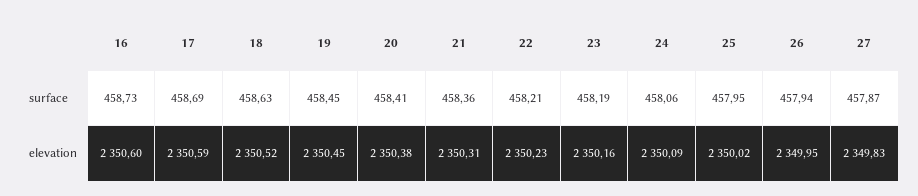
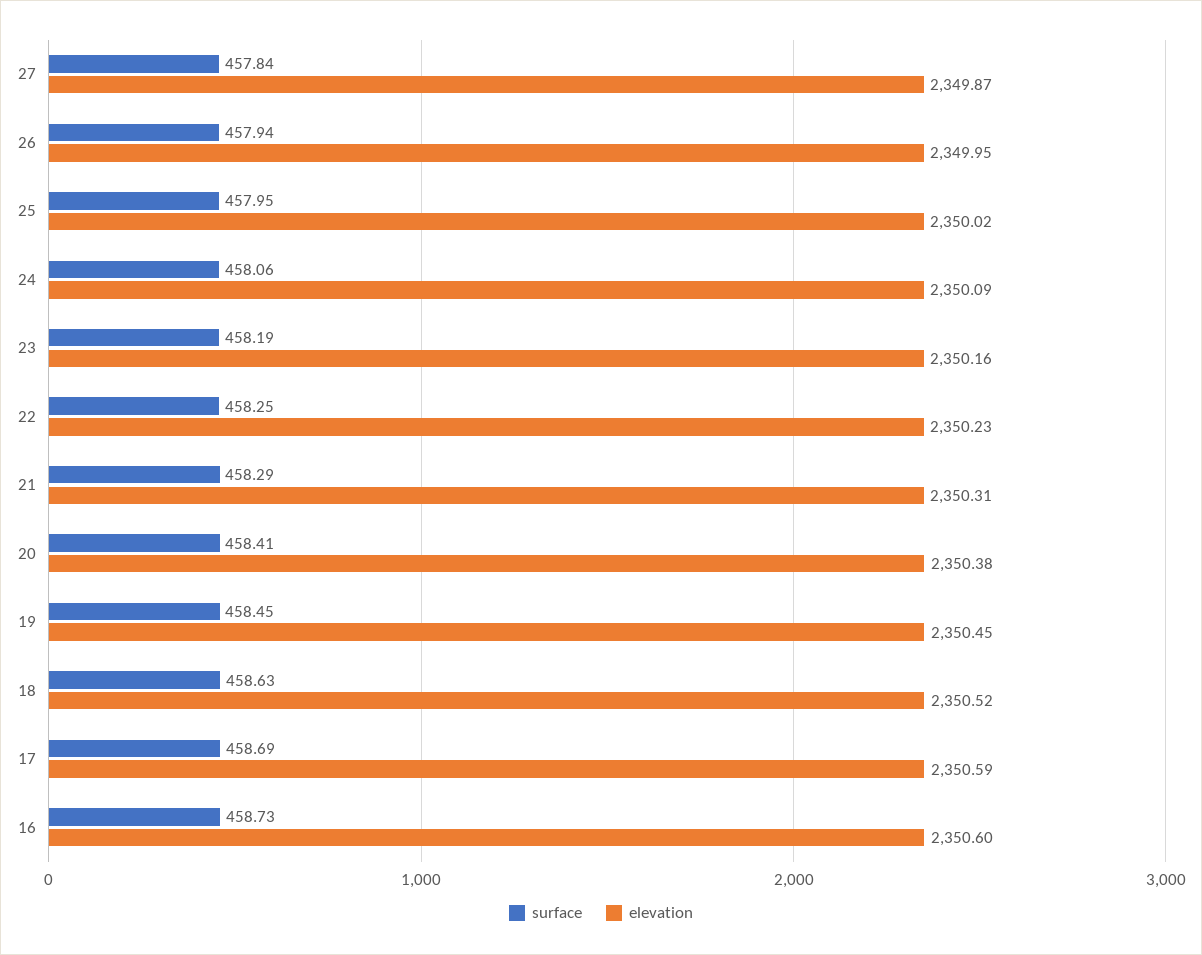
surface, 21: 458.36 -> 458.29
surface, 22: 458.21 -> 458.25
surface, 27: 457.87 -> 457.84
elevation, 27: 2349.83 -> 2349.87

